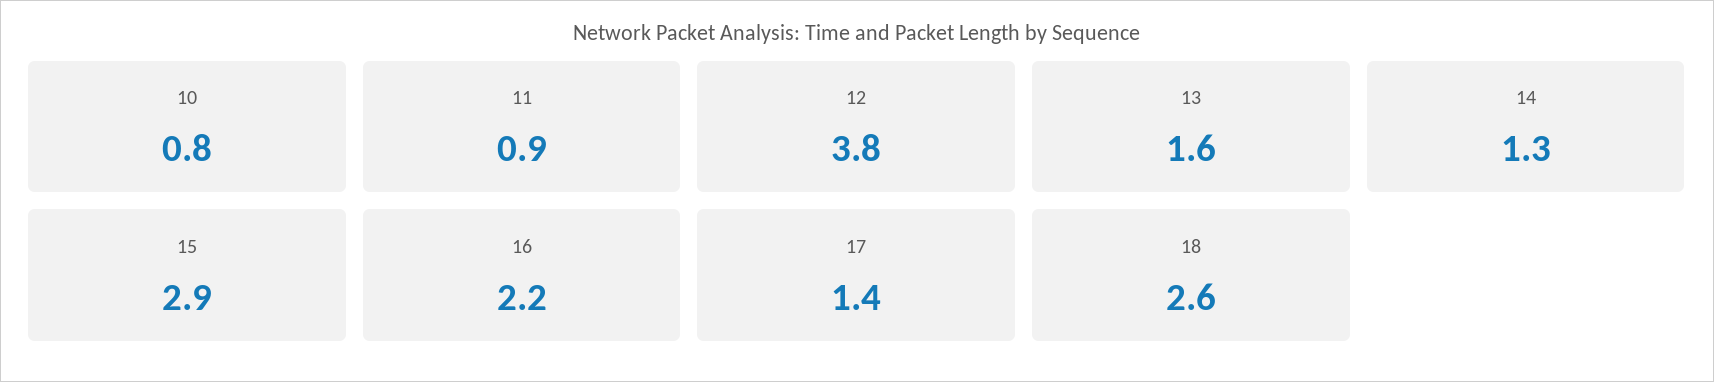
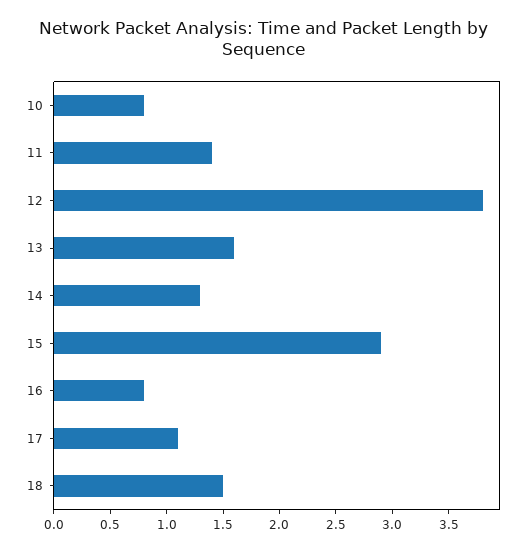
11: 0.9 -> 1.4
16: 2.2 -> 0.8
17: 1.4 -> 1.1
18: 2.6 -> 1.5

